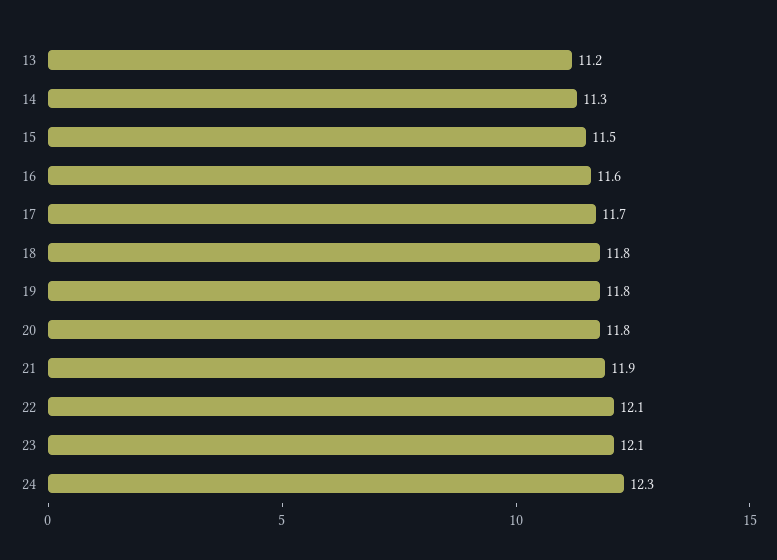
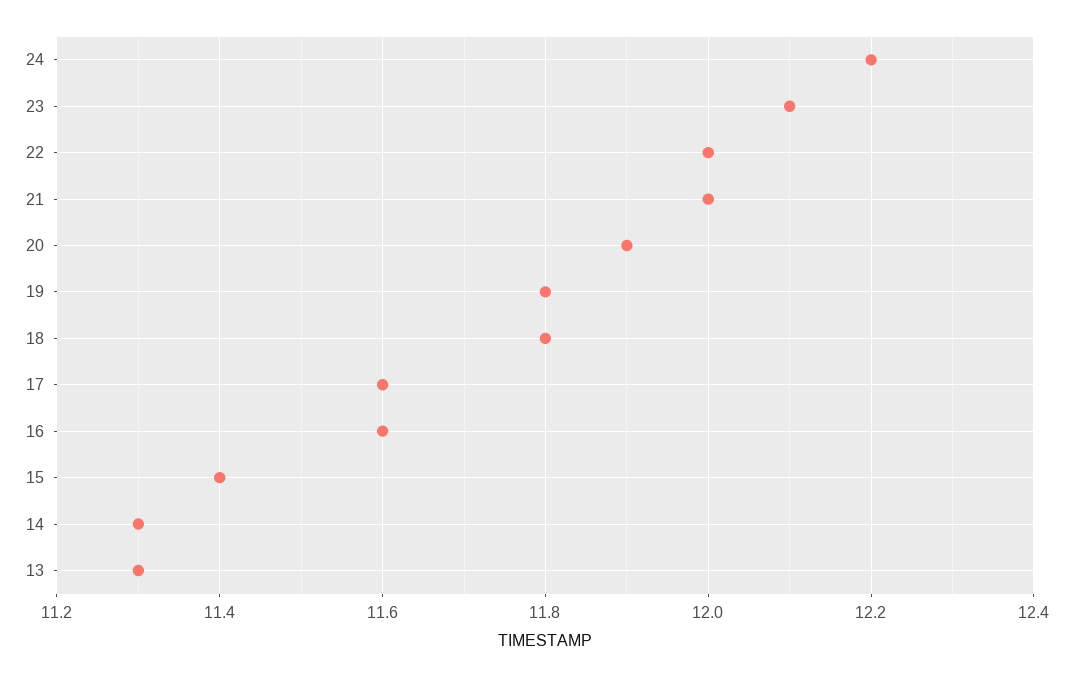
13: 11.2 -> 11.3
15: 11.5 -> 11.4
17: 11.7 -> 11.6
20: 11.8 -> 11.9
21: 11.9 -> 12
22: 12.1 -> 12
24: 12.3 -> 12.2

